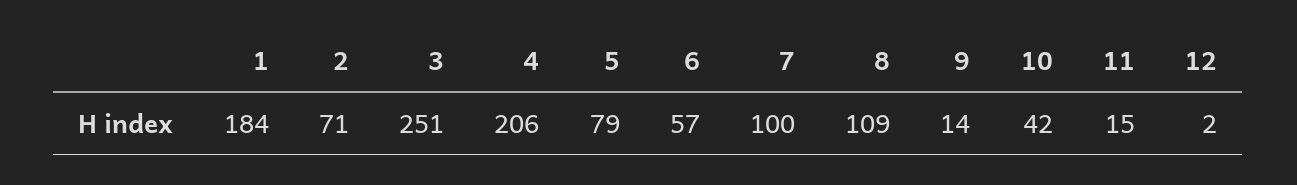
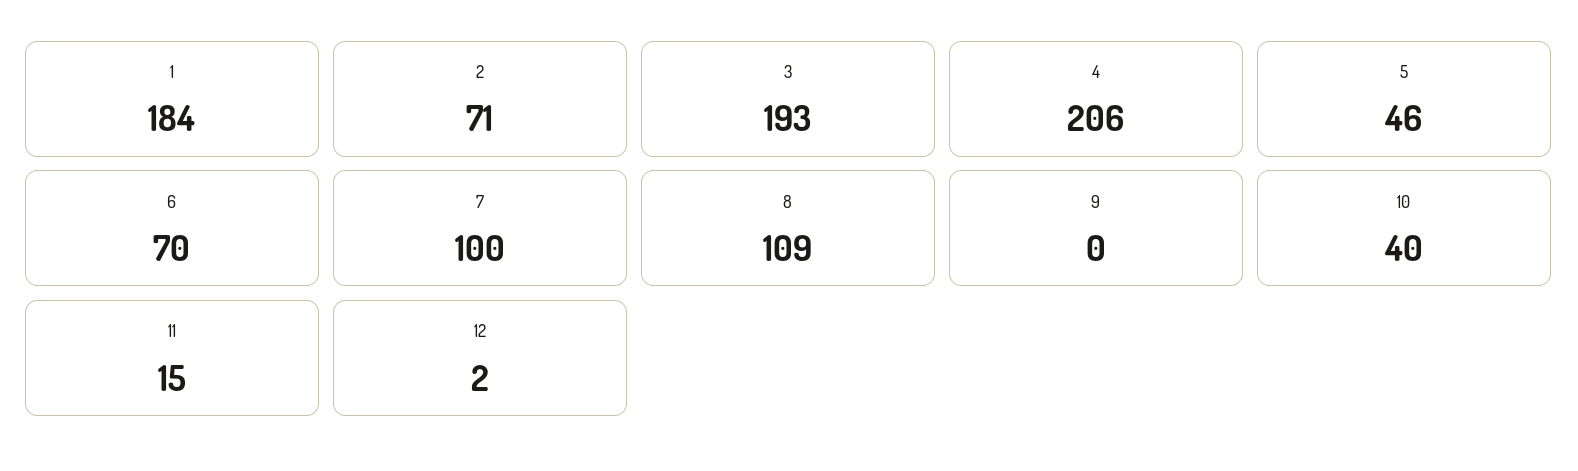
3: 251 -> 193
5: 79 -> 46
6: 57 -> 70
9: 14 -> 0
10: 42 -> 40

